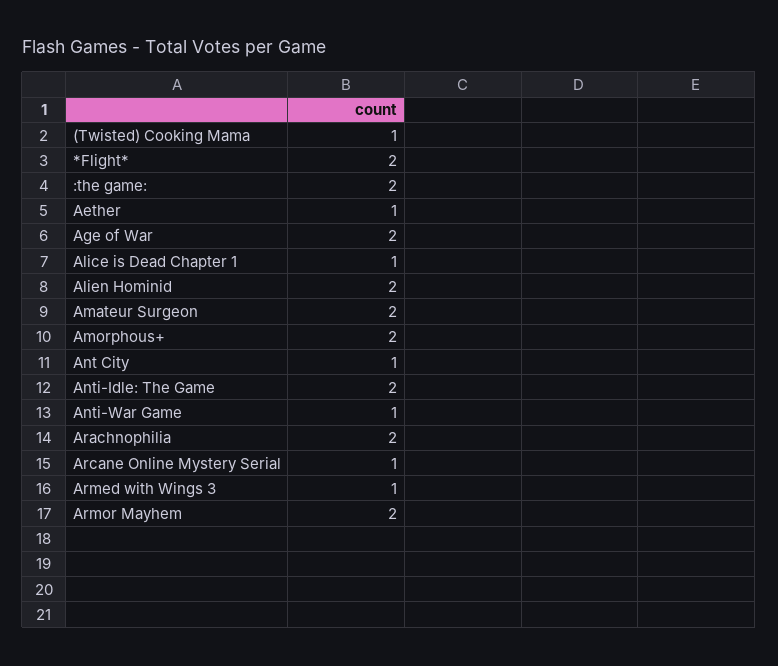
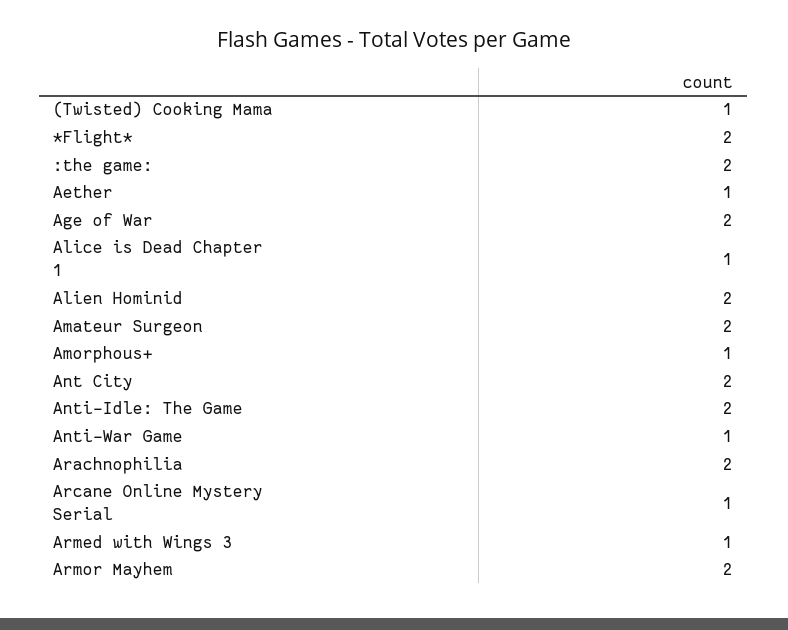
Amorphous+: 2 -> 1
Ant City: 1 -> 2

